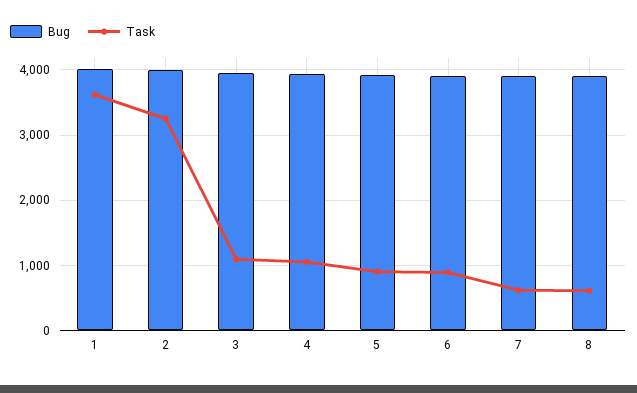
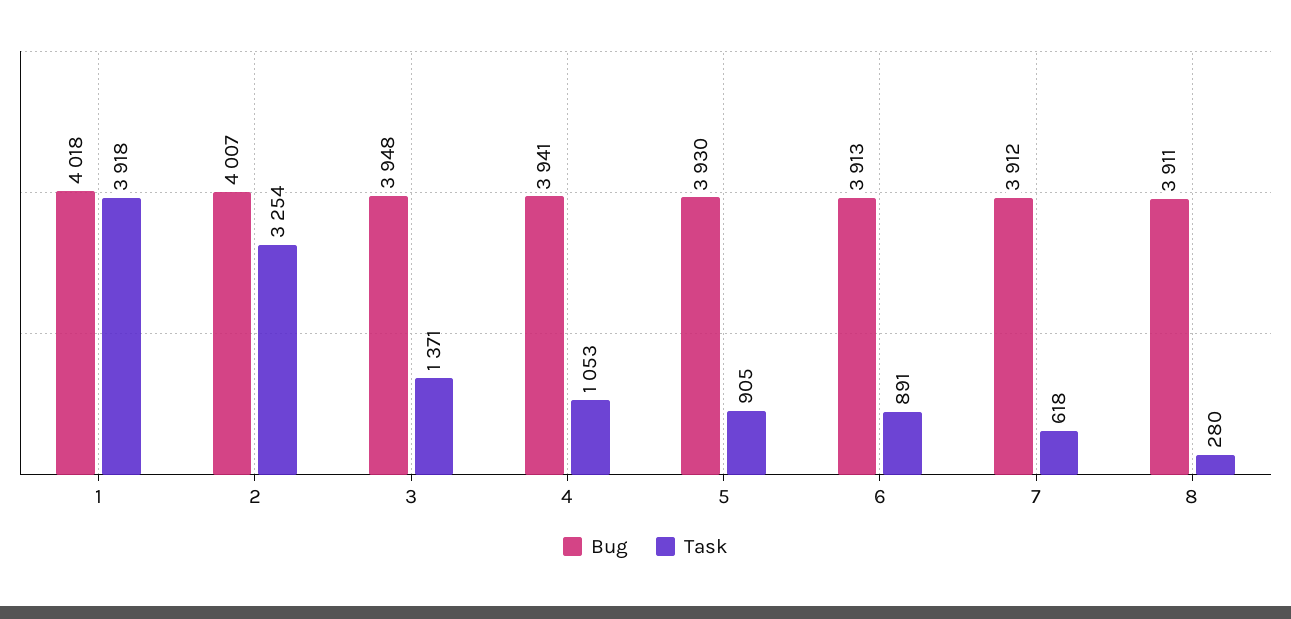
Task, 1: 3600 -> 3918
Task, 3: 1100 -> 1371
Task, 8: 600 -> 280

